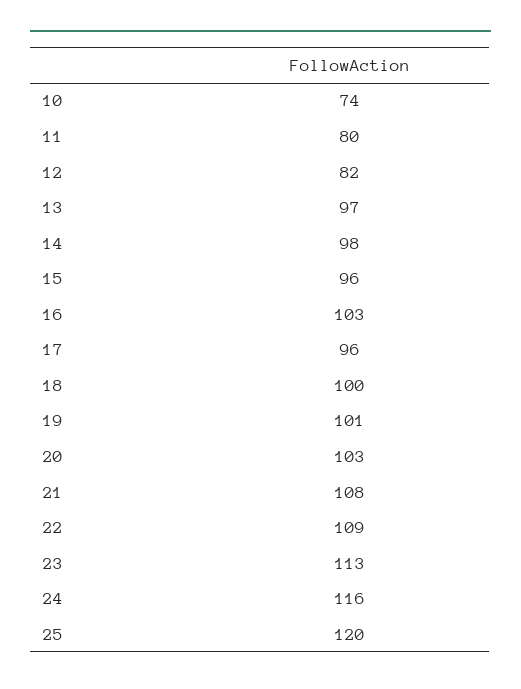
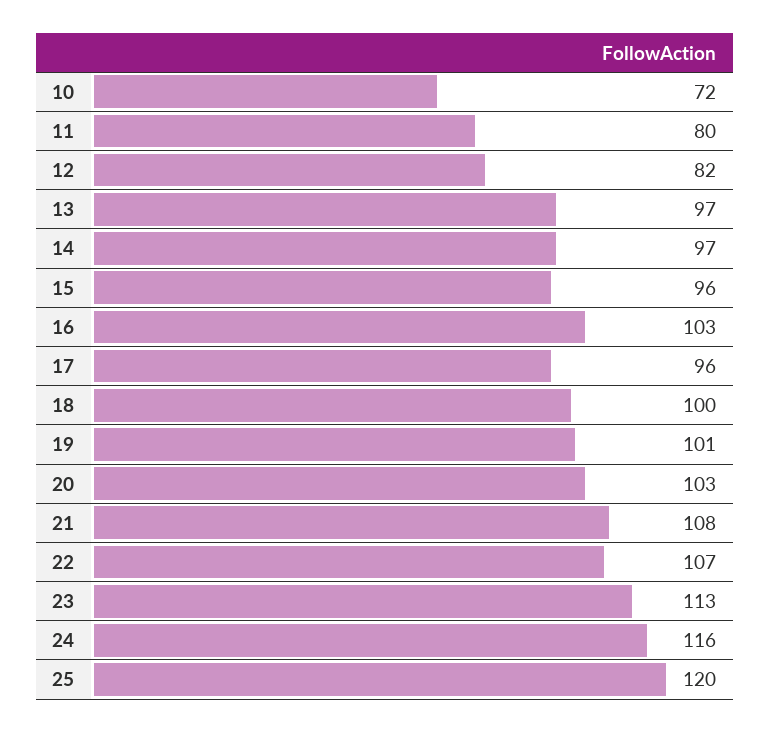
10: 74 -> 72
14: 98 -> 97
22: 109 -> 107

